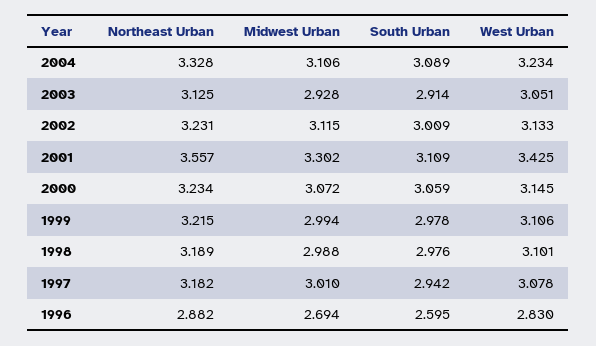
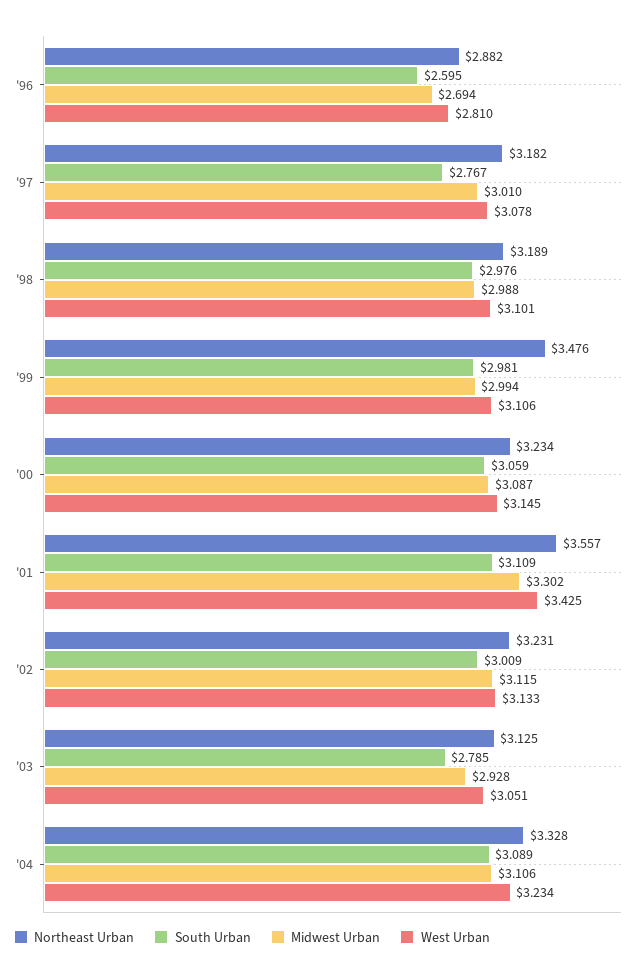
South Urban, 2003: 2.914 -> 2.785
Midwest Urban, 2000: 3.072 -> 3.087
Northeast Urban, 1999: 3.215 -> 3.476
South Urban, 1999: 2.978 -> 2.981
South Urban, 1997: 2.942 -> 2.767
West Urban, 1996: 2.83 -> 2.81

